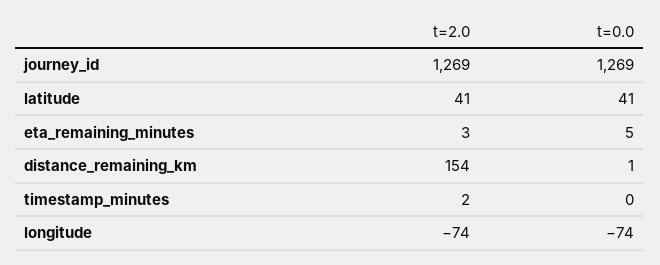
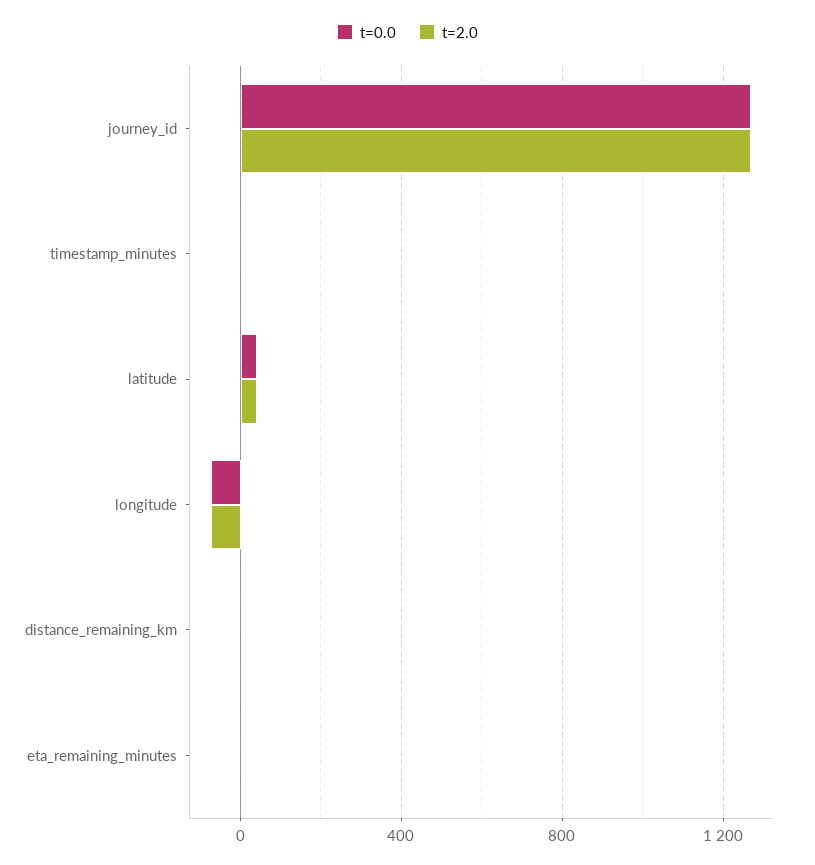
t=2.0, distance_remaining_km: 154 -> 0

